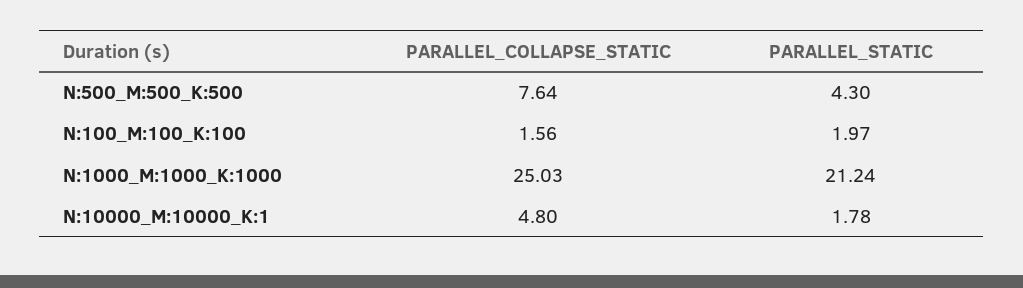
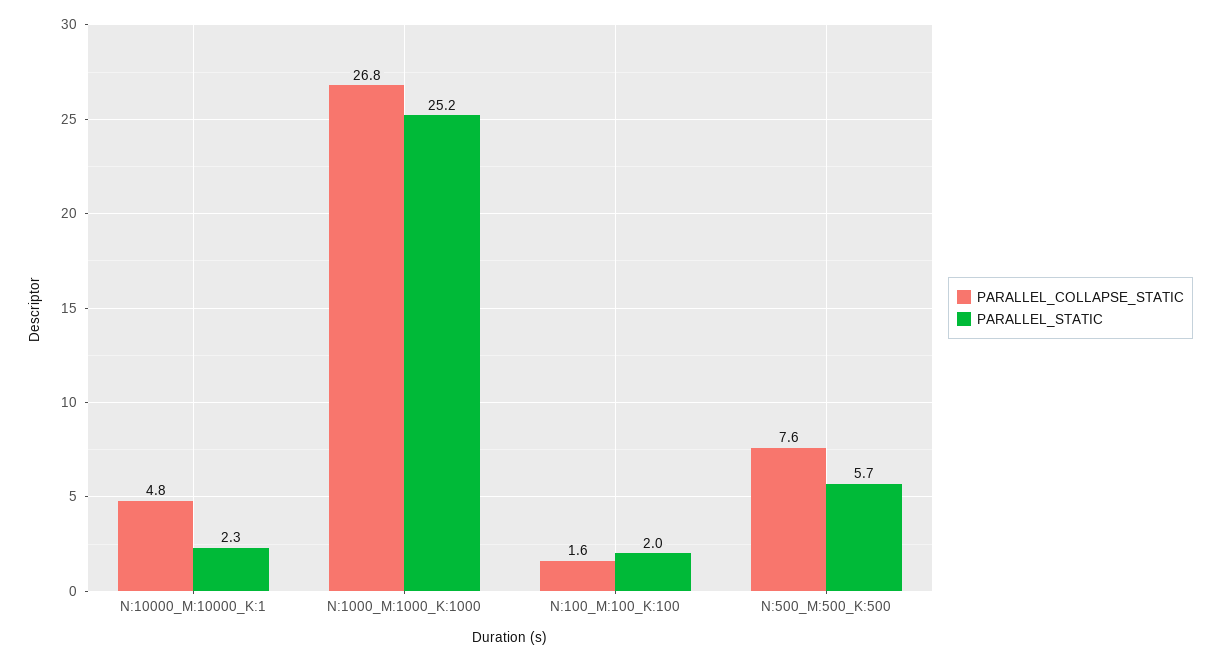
PARALLEL_STATIC, N:500_M:500_K:500: 4.3 -> 5.7
PARALLEL_COLLAPSE_STATIC, N:1000_M:1000_K:1000: 25.03 -> 26.8
PARALLEL_STATIC, N:1000_M:1000_K:1000: 21.24 -> 25.2
PARALLEL_STATIC, N:10000_M:10000_K:1: 1.78 -> 2.3

